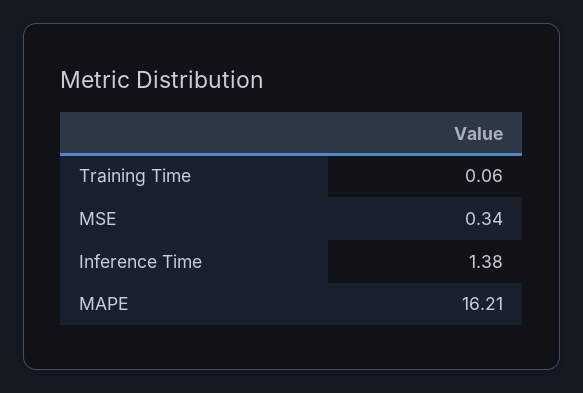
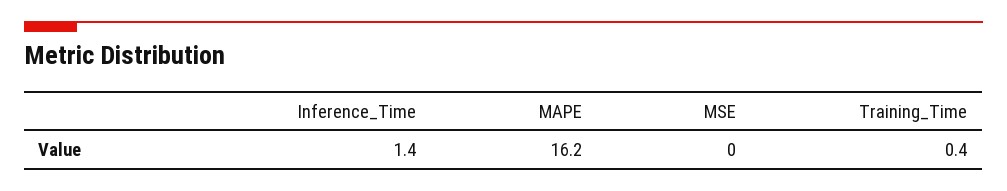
Training Time: 0.06 -> 0.4
MSE: 0.34 -> 0

